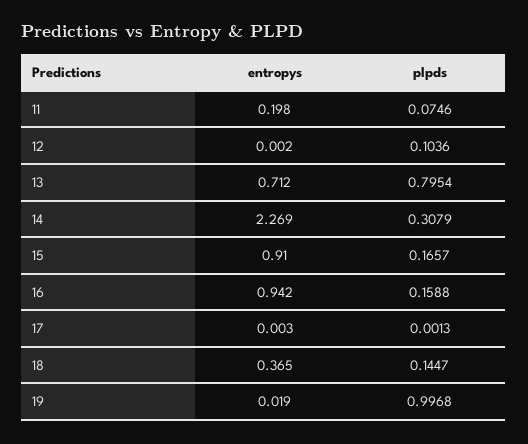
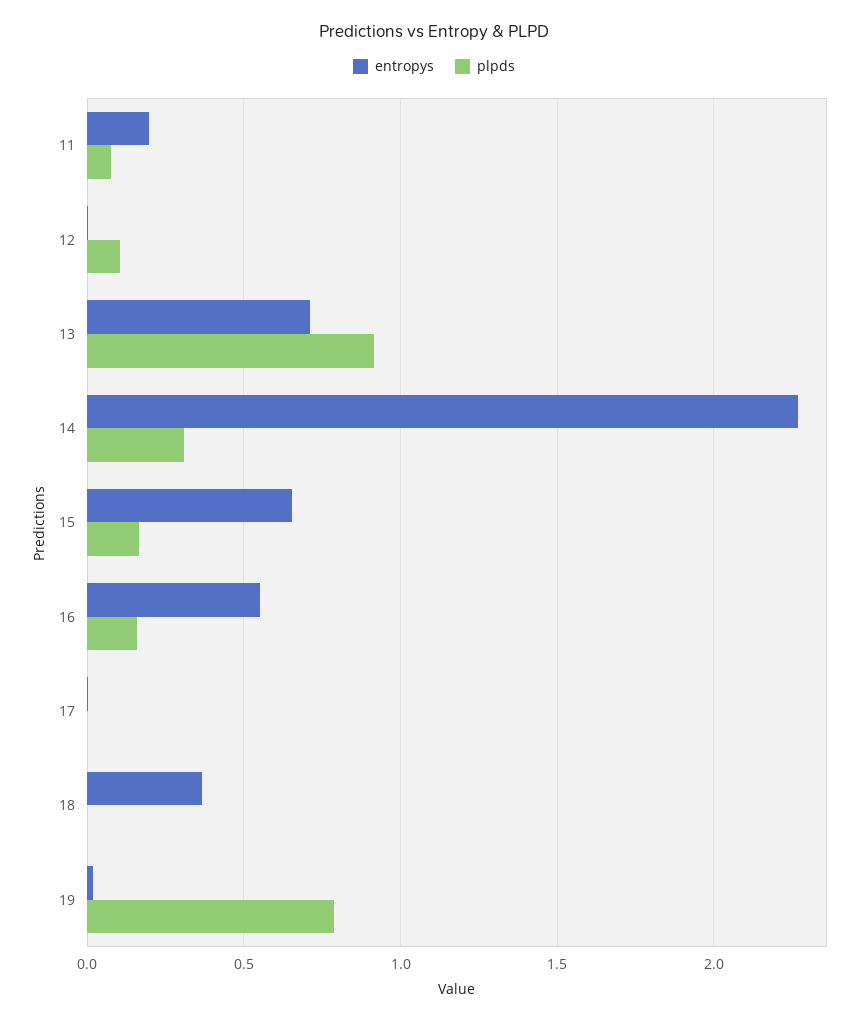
plpds, 13: 0.7954 -> 0.9
entropys, 15: 0.91 -> 0.65
entropys, 16: 0.942 -> 0.55
plpds, 18: 0.1447 -> 0
plpds, 19: 0.9968 -> 0.8

